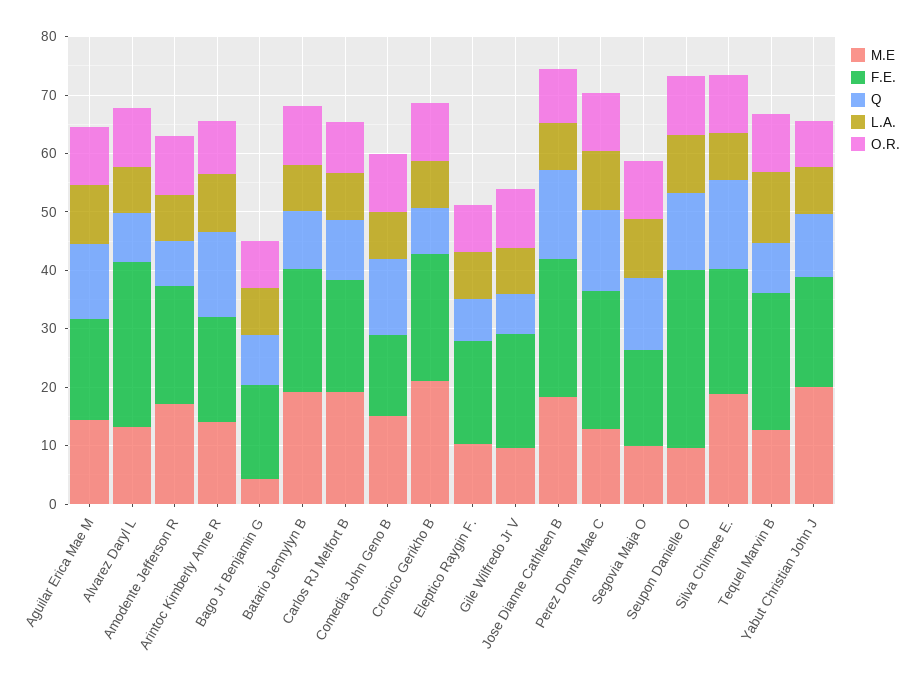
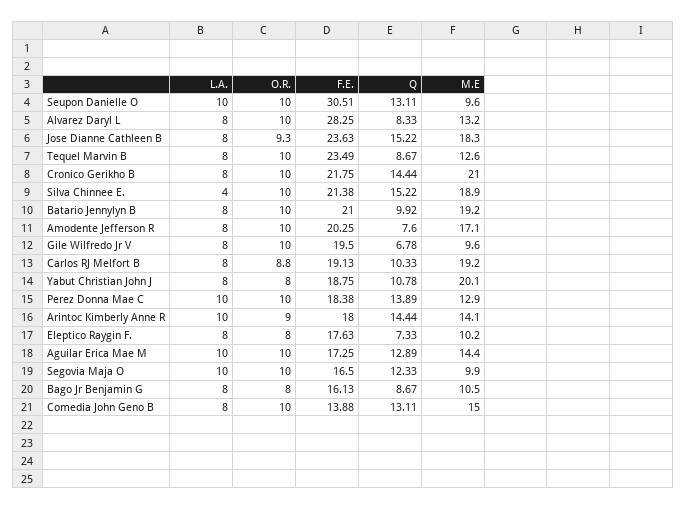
M.E, Bago Jr Benjamin G: 4 -> 10.5
Q, Cronico Gerikho B: 8 -> 14.44
F.E., Perez Donna Mae C: 24 -> 18.38
L.A., Silva Chinnee E.: 8 -> 4
L.A., Tequel Marvin B: 12 -> 8

